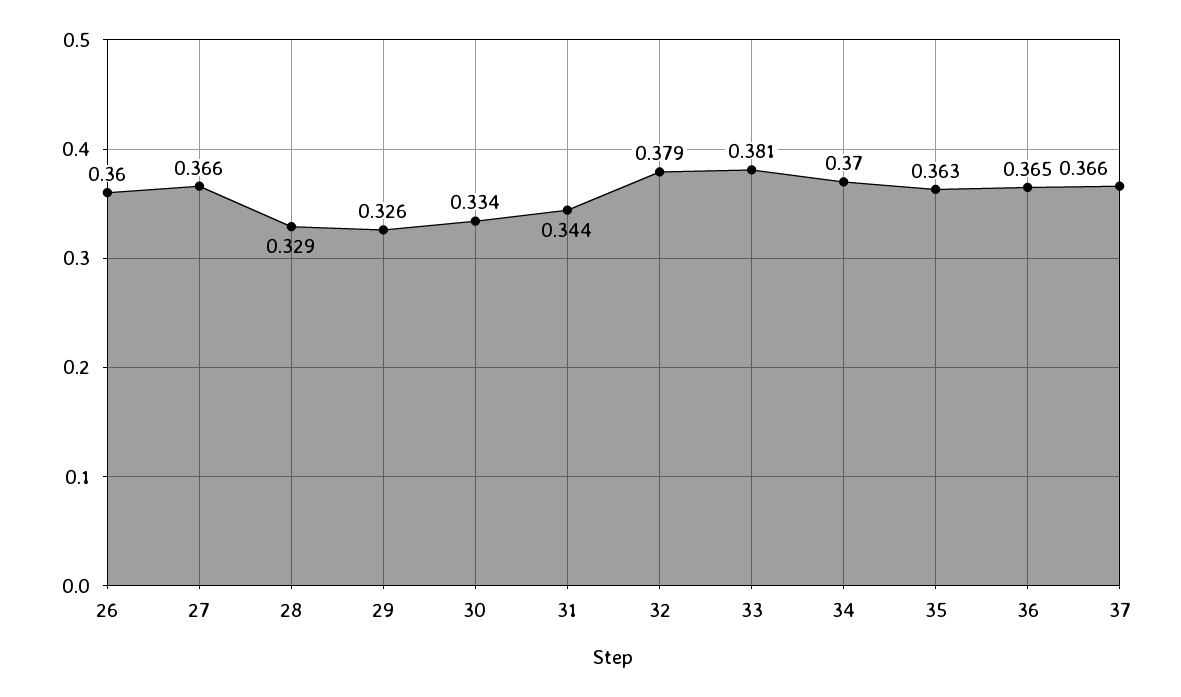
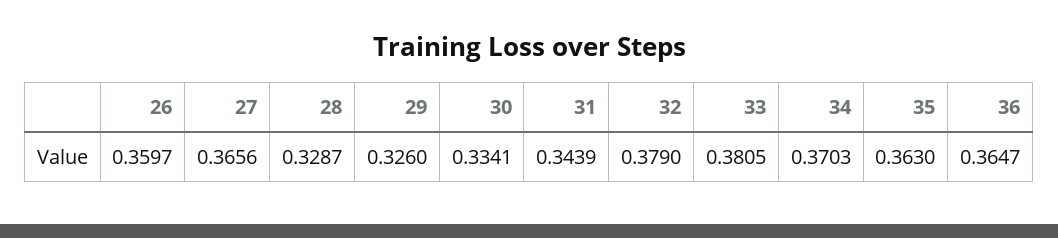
37: 0.366 -> none

